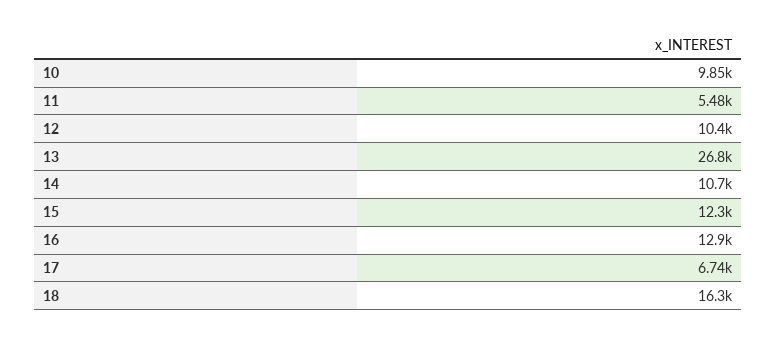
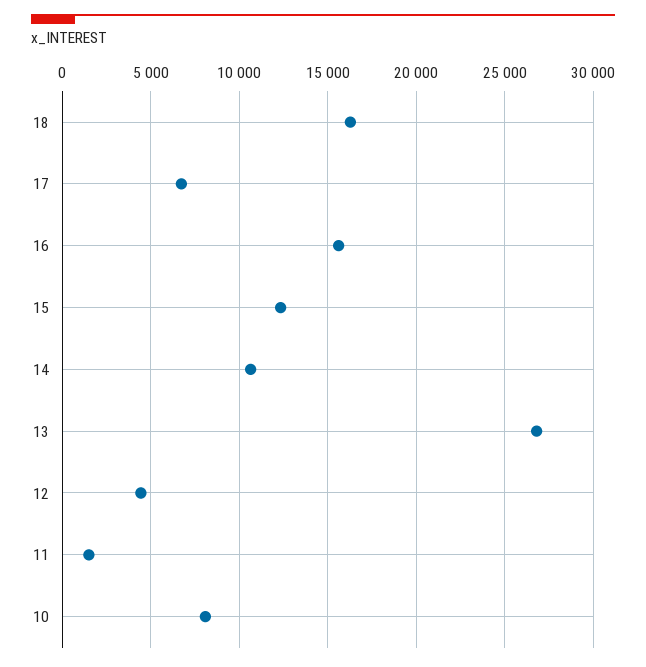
10: 9850 -> 8000
11: 5480 -> 1500
12: 10400 -> 4500
16: 12900 -> 15500

